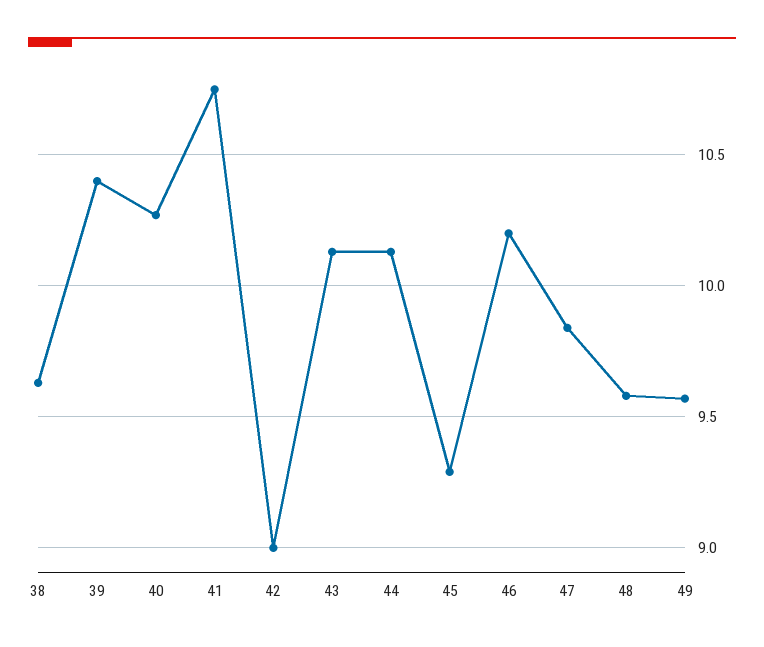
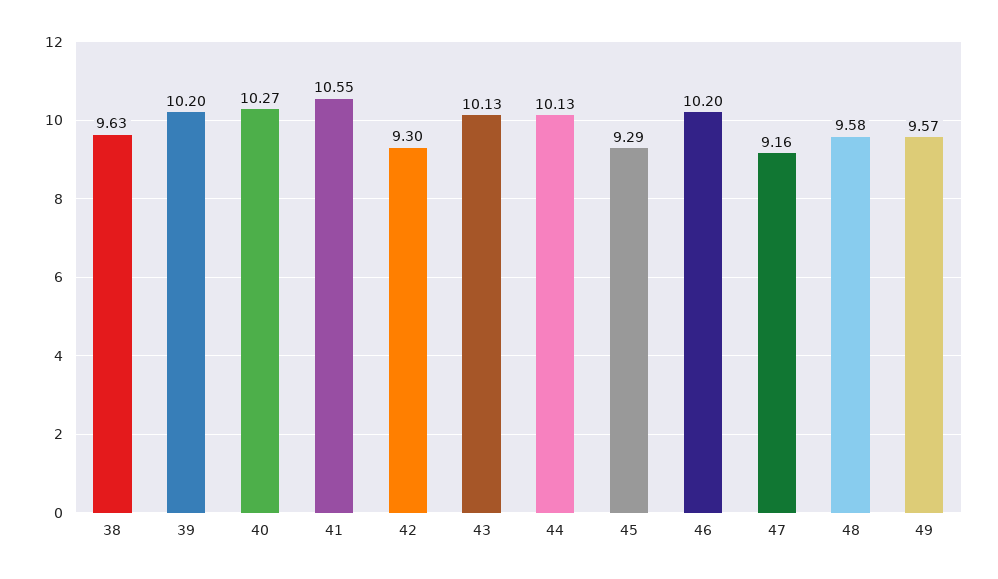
39: 10.4 -> 10.2
41: 10.75 -> 10.55
42: 9 -> 9.3
47: 9.85 -> 9.16

